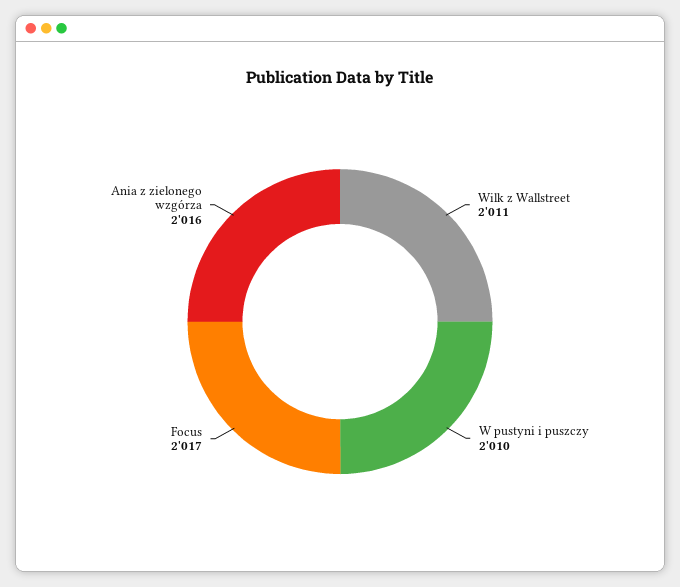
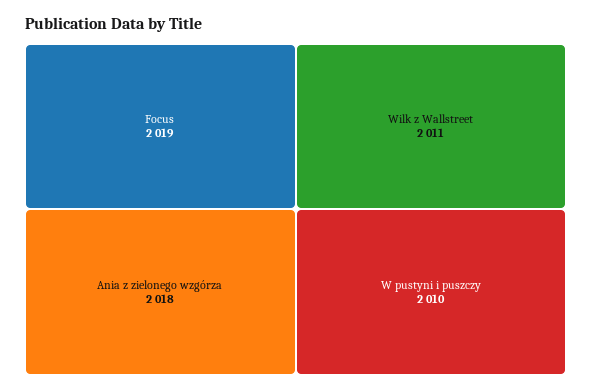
Focus: 2017 -> 2019
Ania z zielonego wzgórza: 2016 -> 2018

